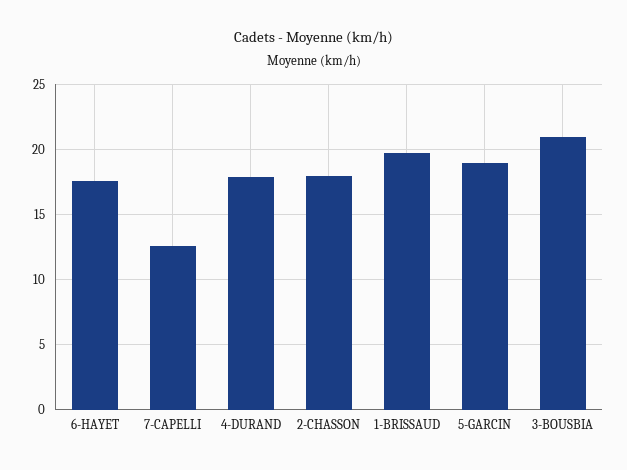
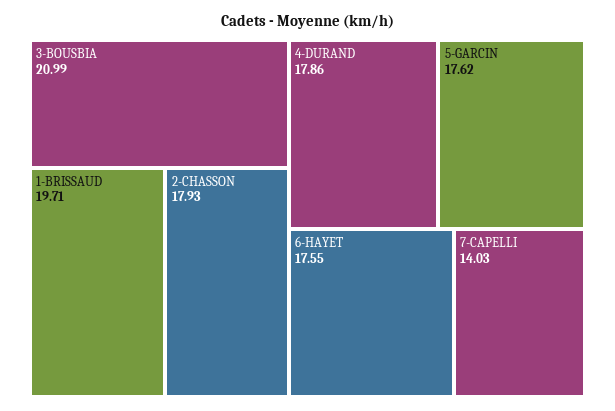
7-CAPELLI: 12.5 -> 14.03
5-GARCIN: 19 -> 17.62

